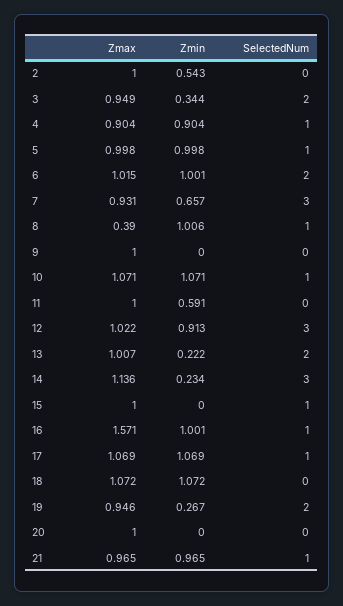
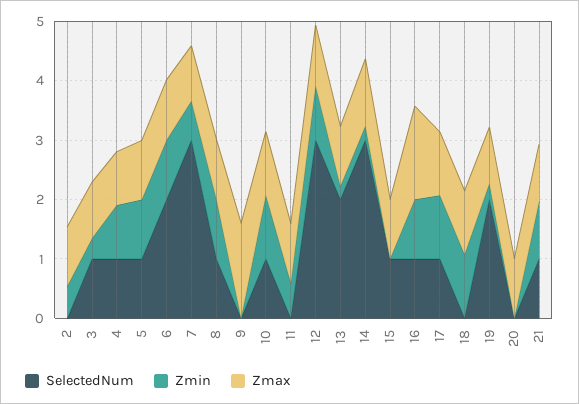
SelectedNum, 3: 2 -> 1
Zmax, 8: 0.39 -> 1
Zmax, 9: 1 -> 1.6

